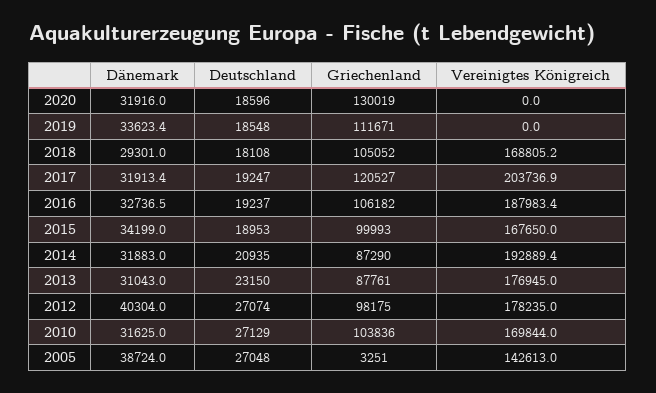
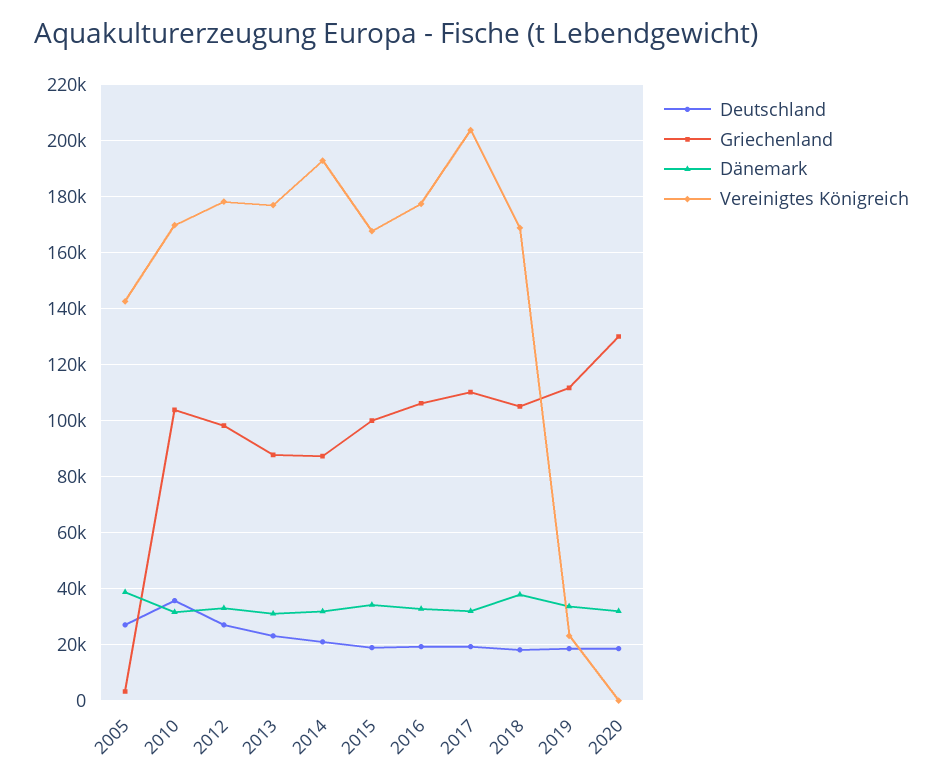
Vereinigtes Königreich, 2019: 0 -> 22500
Dänemark, 2018: 29301 -> 37500
Griechenland, 2017: 120527 -> 110000
Vereinigtes Königreich, 2016: 187983.4 -> 177500
Dänemark, 2012: 40304 -> 32500
Deutschland, 2010: 27129 -> 35000

